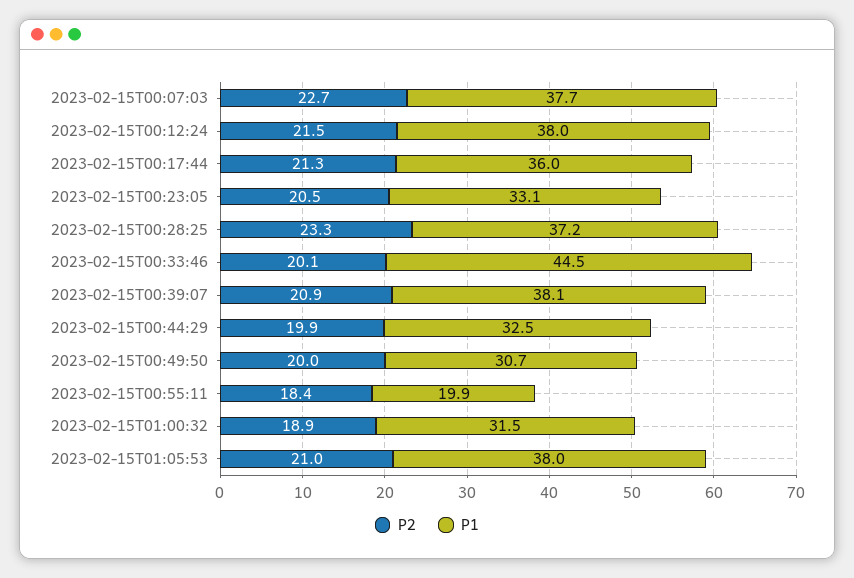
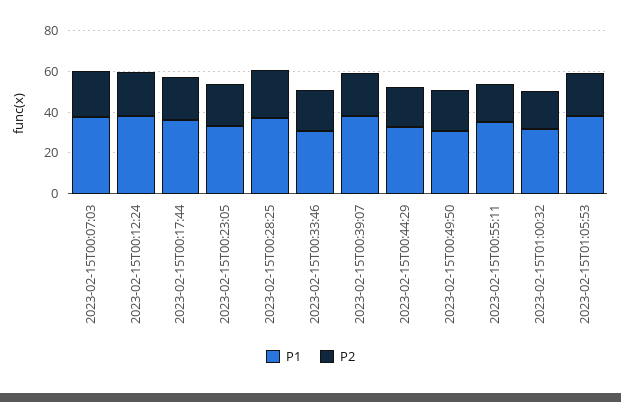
P1, 2023-02-15T00:33:46: 44.5 -> 30
P1, 2023-02-15T00:55:11: 19.9 -> 35

